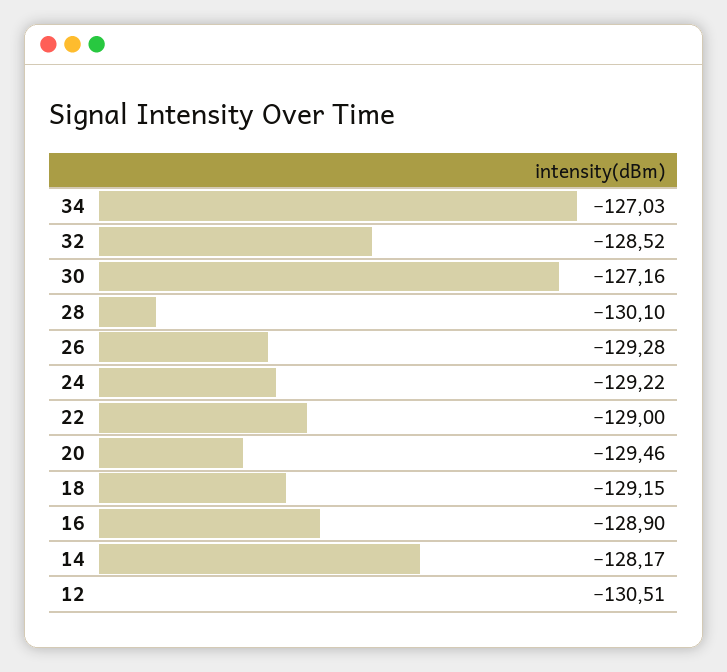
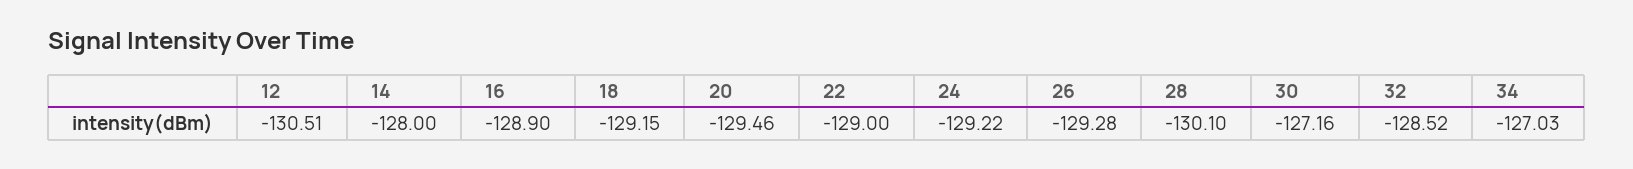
14: -128.17 -> -128

